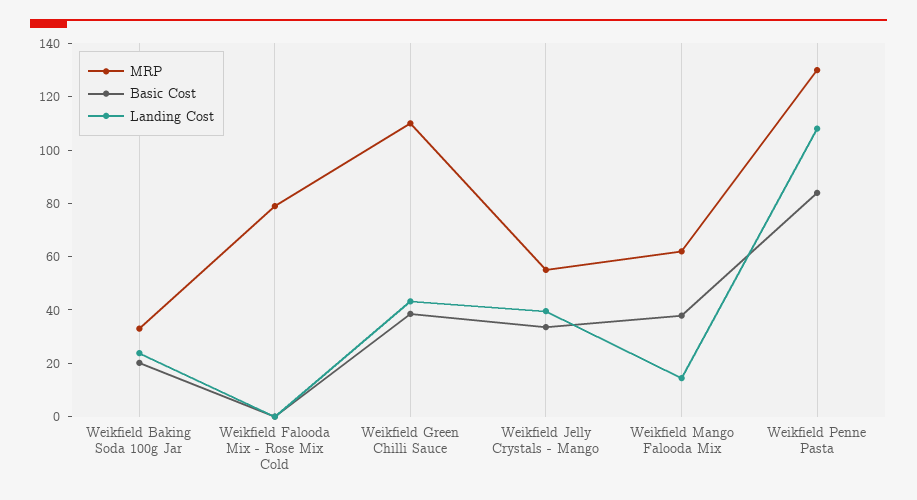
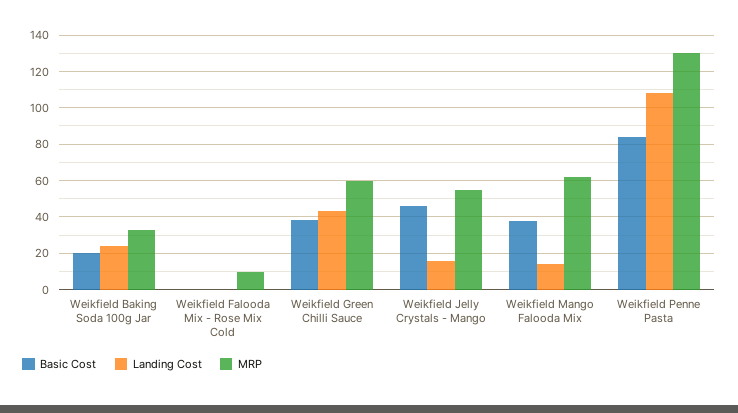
MRP, Weikfield Falooda Mix - Rose Mix Cold: 80 -> 10
MRP, Weikfield Green Chilli Sauce: 110 -> 60
Basic Cost, Weikfield Jelly Crystals - Mango: 35 -> 45
Landing Cost, Weikfield Jelly Crystals - Mango: 40 -> 15

